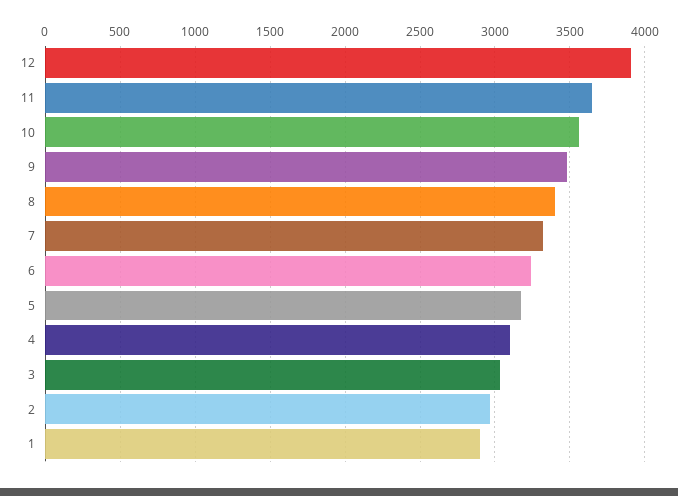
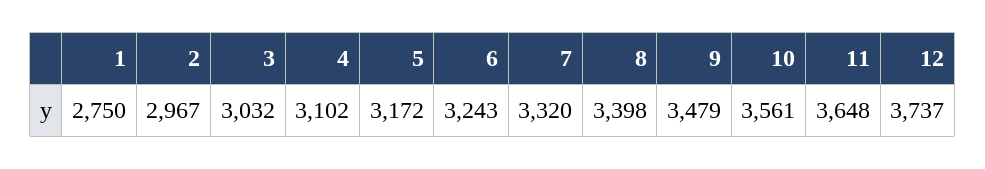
12: 3900 -> 3737
1: 2900 -> 2750

